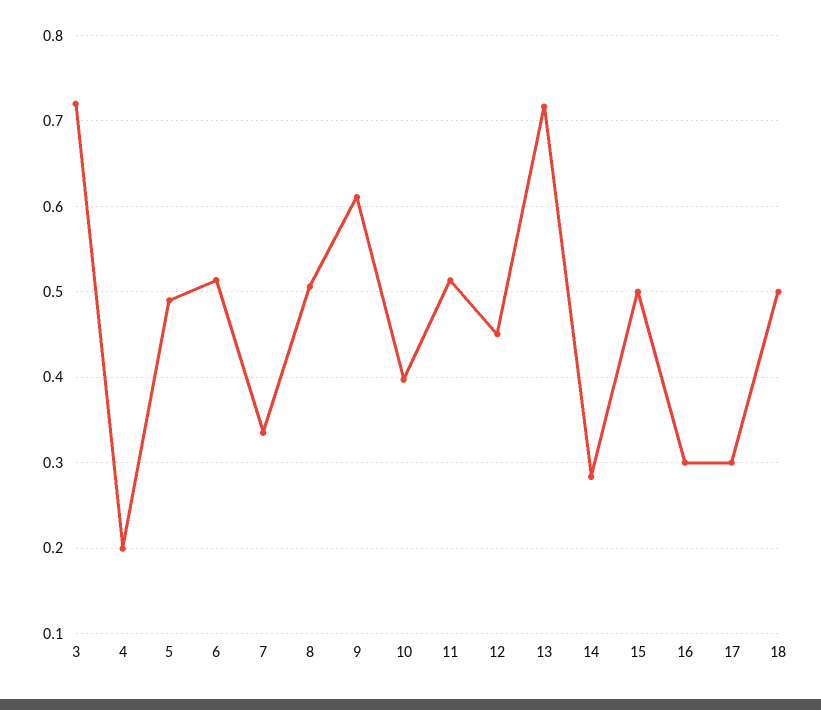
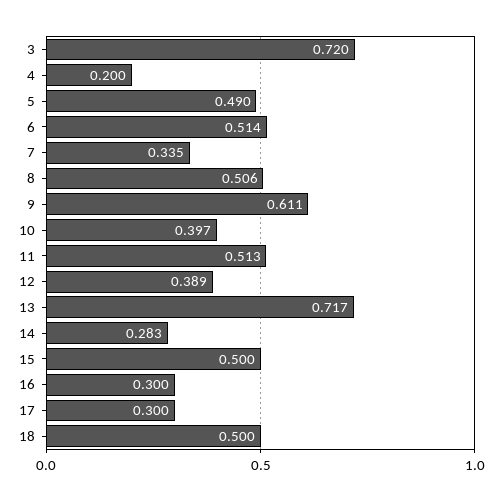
12: 0.45 -> 0.389

